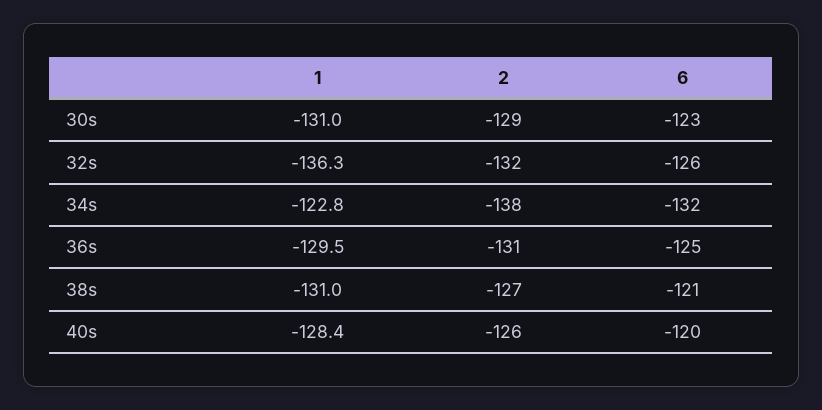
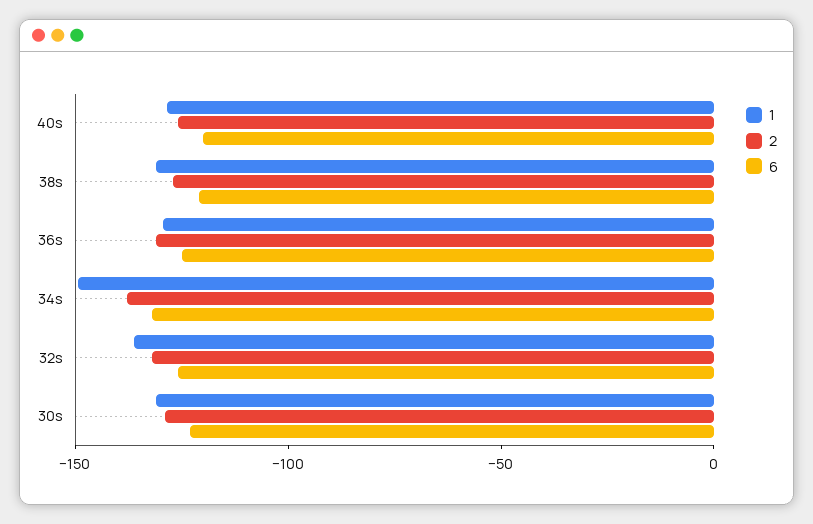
1, 34s: -122.8 -> -150

